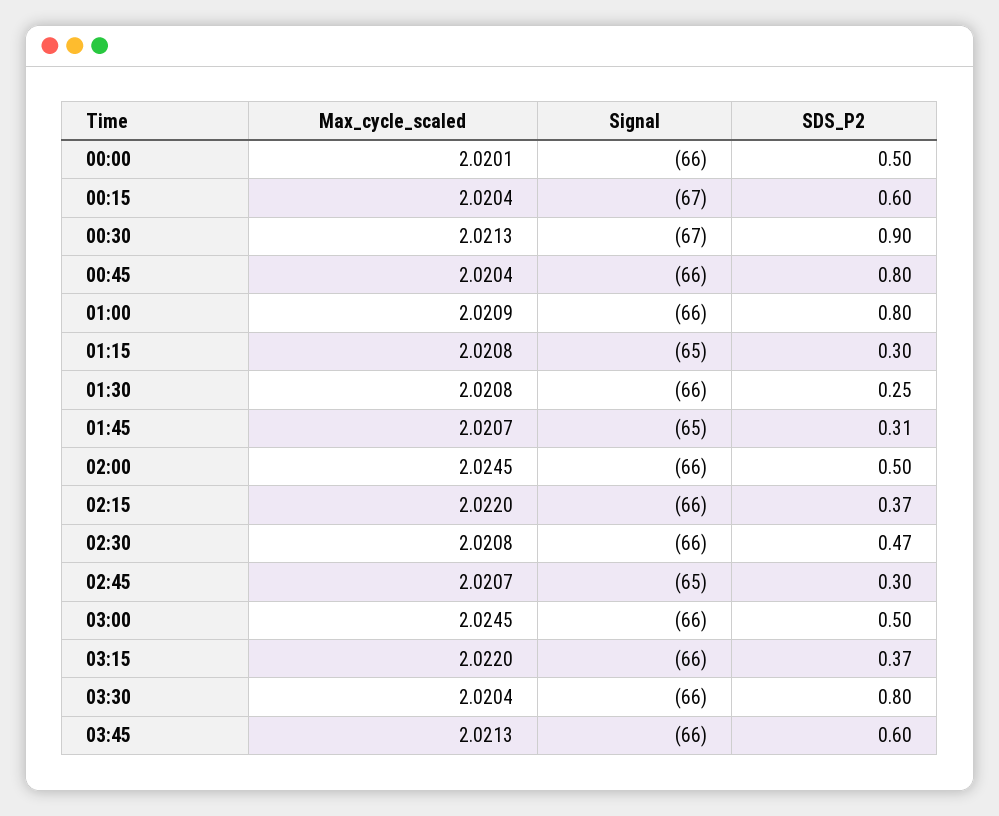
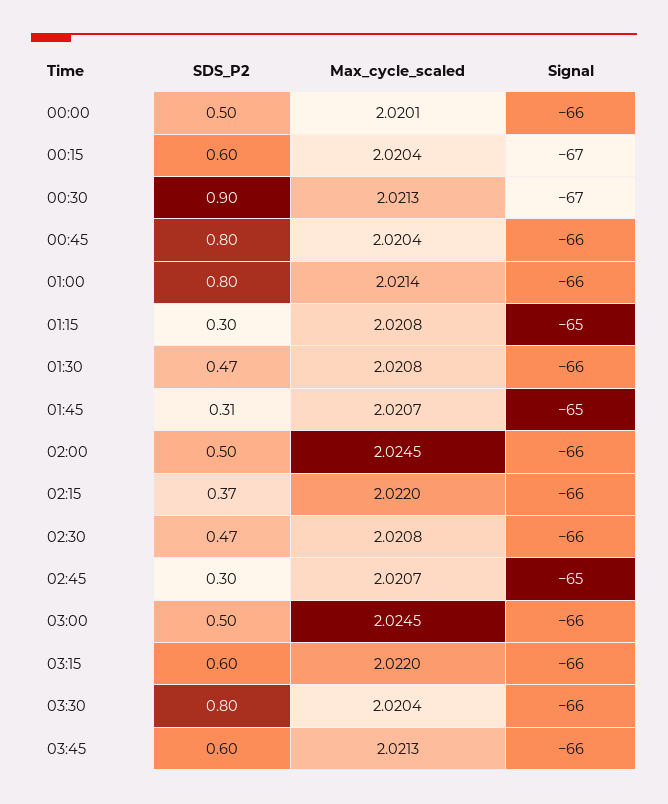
Max_cycle_scaled, 01:00: 2.0209 -> 2.0214
SDS_P2, 01:30: 0.25 -> 0.47
SDS_P2, 03:15: 0.37 -> 0.6

